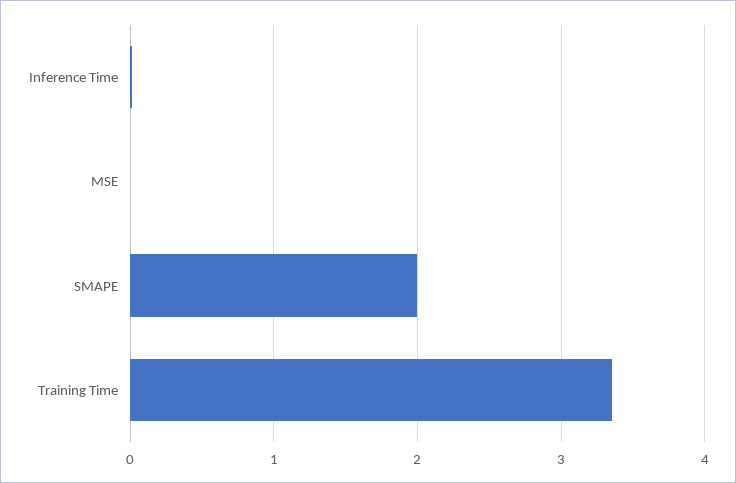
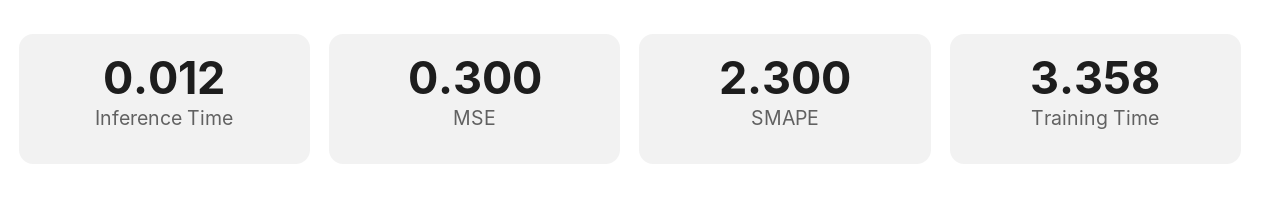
MSE: 0 -> 0.3
SMAPE: 2 -> 2.3

